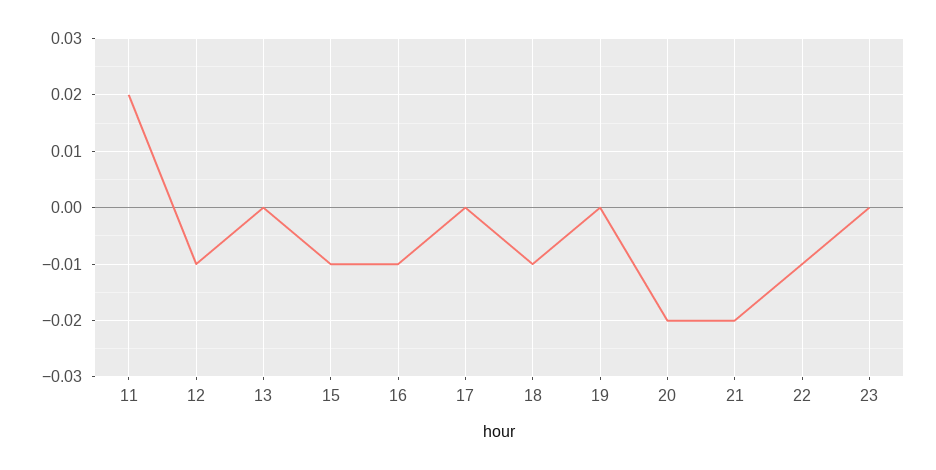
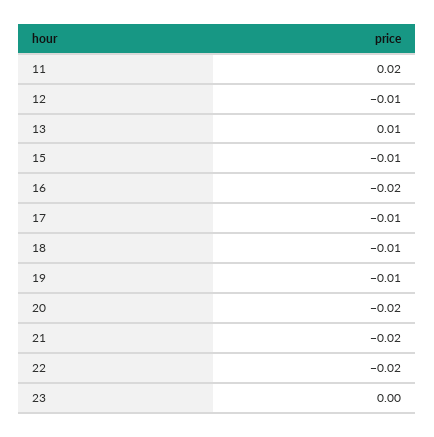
13: 0 -> 0.01
16: -0.01 -> -0.02
17: 0 -> -0.01
19: 0 -> -0.01
22: -0.01 -> -0.02

